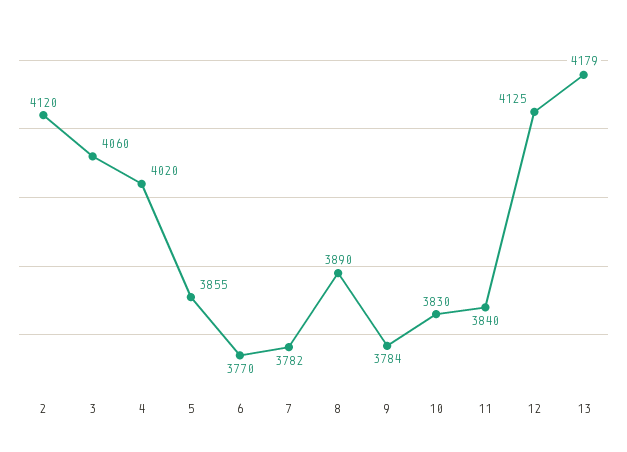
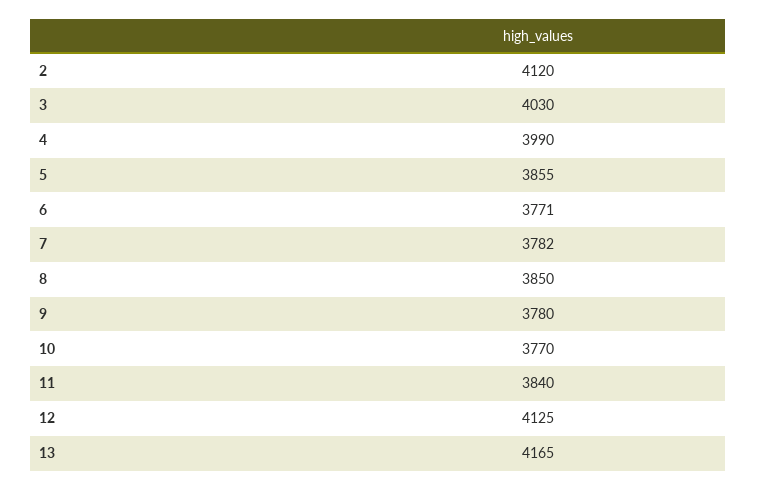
3: 4060 -> 4030
4: 4020 -> 3990
6: 3770 -> 3771
8: 3890 -> 3850
9: 3784 -> 3780
10: 3830 -> 3770
13: 4179 -> 4165

